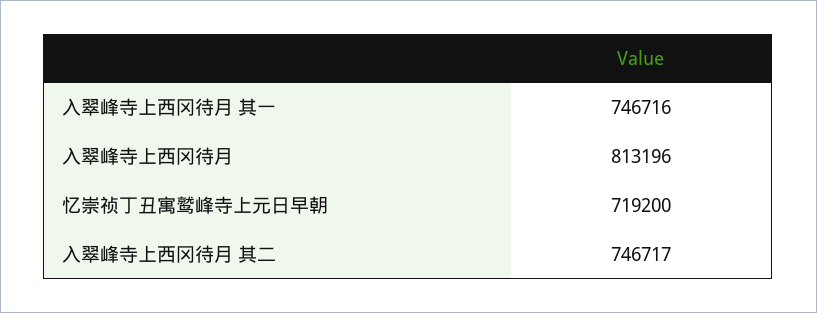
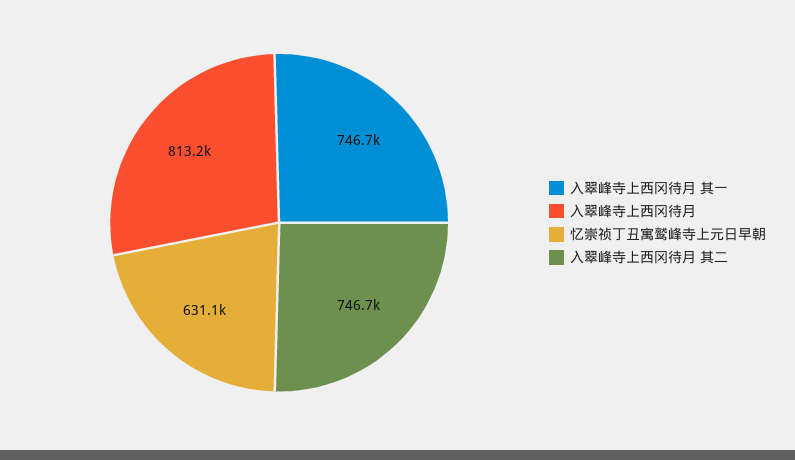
忆崇祯丁丑寓鹫峰寺上元日早朝: 719200 -> 631100

